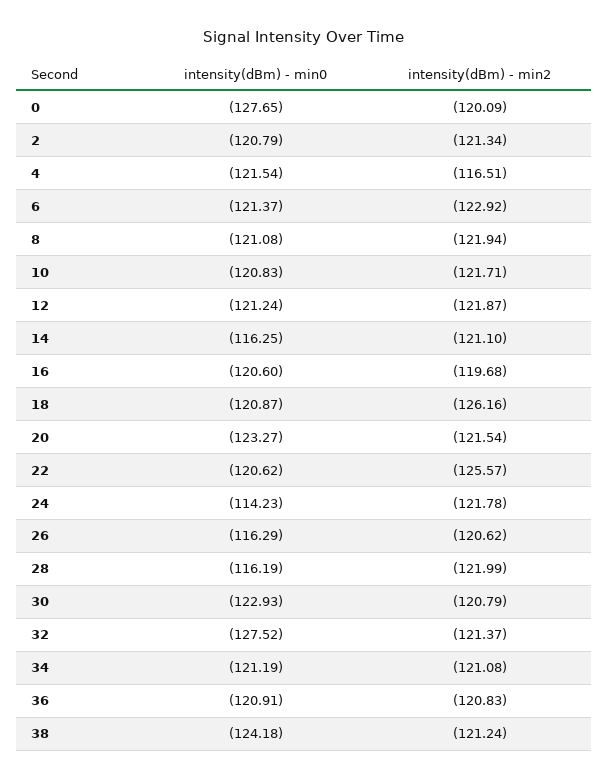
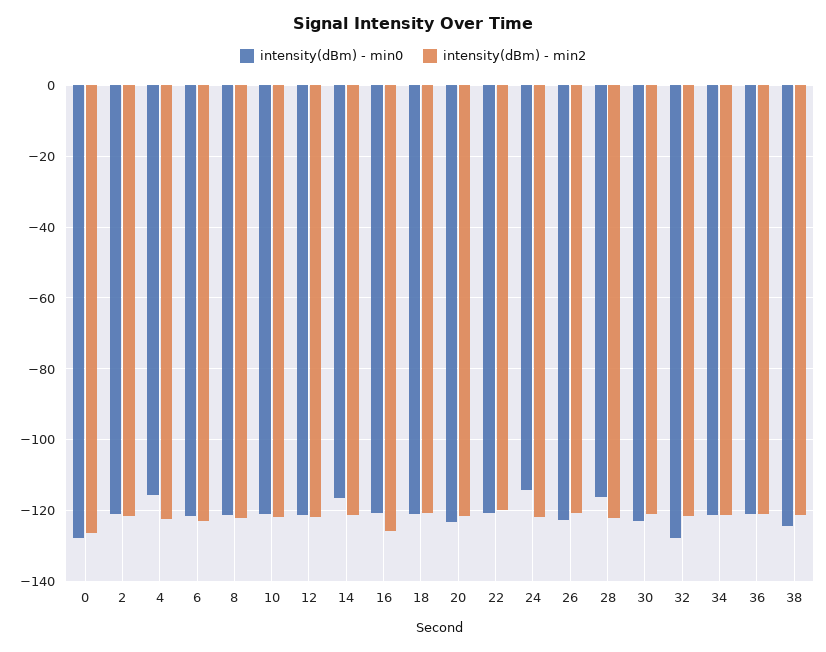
intensity(dBm) - min2, 0: -120.09 -> -126
intensity(dBm) - min0, 4: -121.54 -> -116
intensity(dBm) - min2, 4: -116.51 -> -122
intensity(dBm) - min2, 16: -119.68 -> -126
intensity(dBm) - min2, 18: -126.16 -> -120
intensity(dBm) - min2, 22: -125.57 -> -120
intensity(dBm) - min0, 26: -116.29 -> -122

